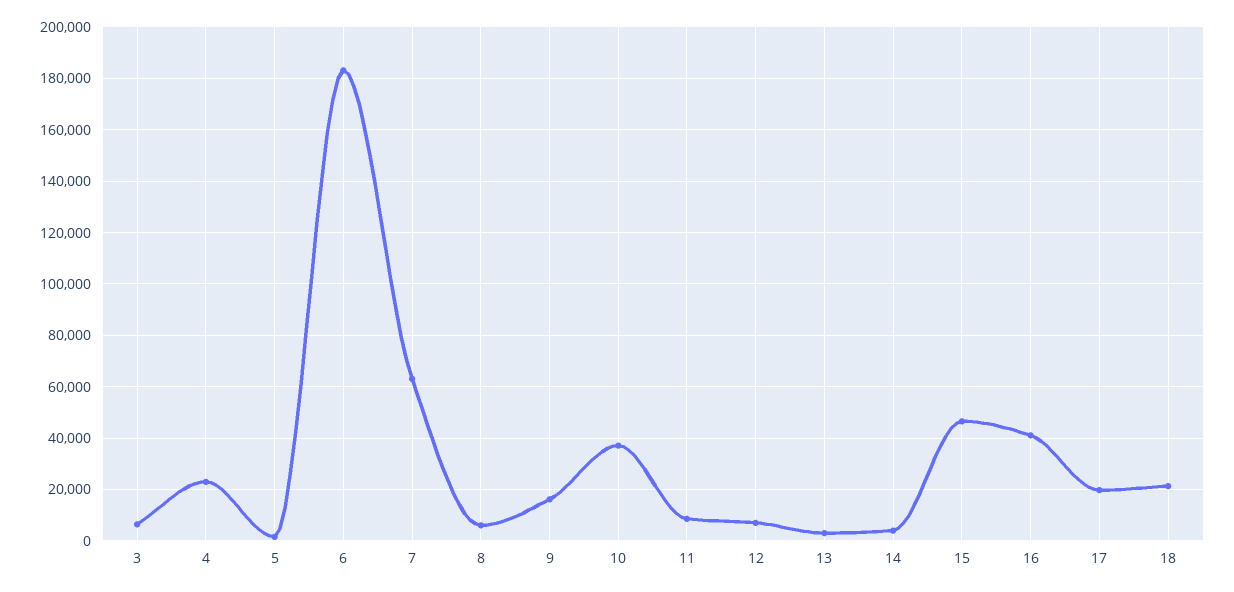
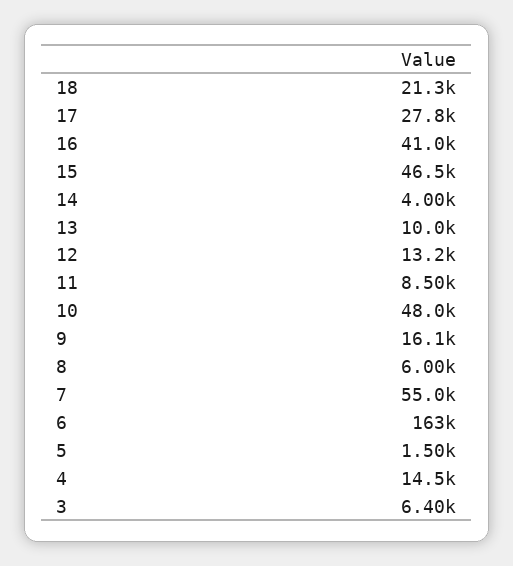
4: 22500 -> 14500
6: 182500 -> 163000
7: 62500 -> 55000
10: 37500 -> 48000
12: 7500 -> 13200
13: 2500 -> 10000
17: 20000 -> 27800

